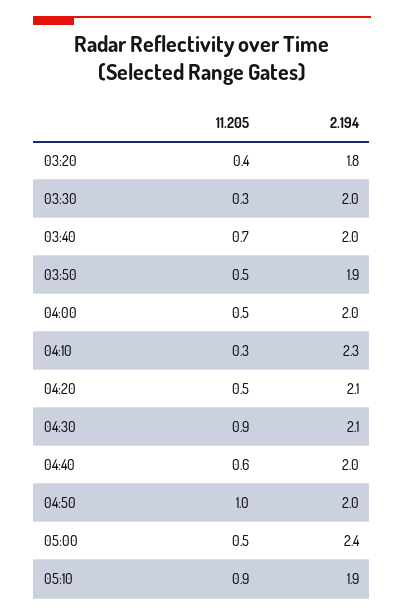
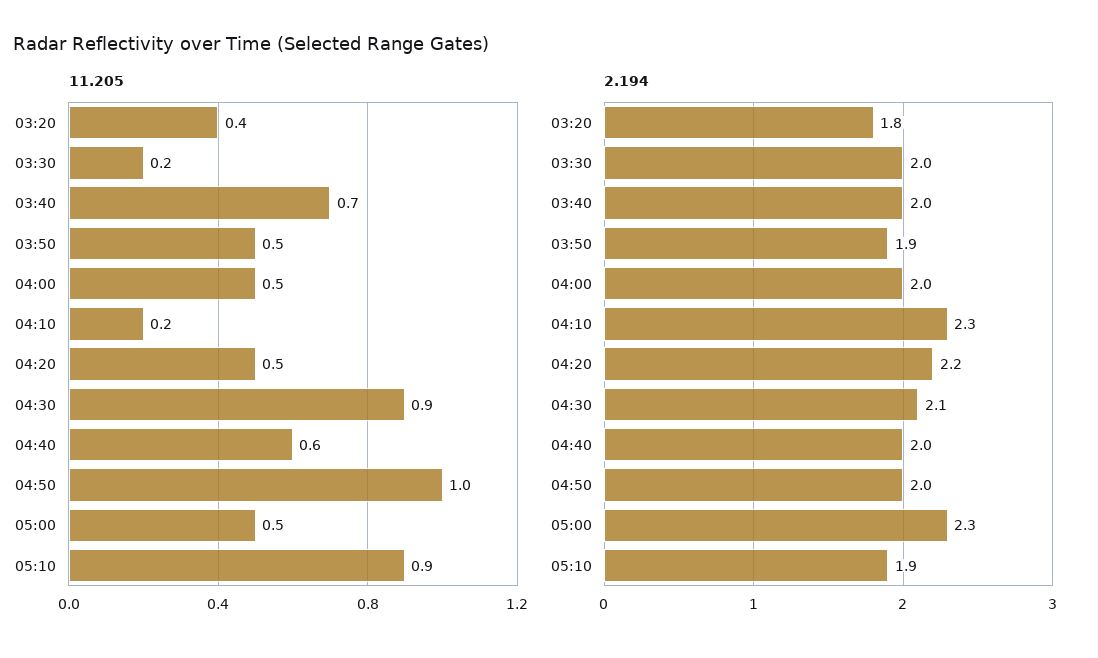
11.205, 03:30: 0.3 -> 0.2
11.205, 04:10: 0.3 -> 0.2
2.194, 04:20: 2.1 -> 2.2
2.194, 05:00: 2.4 -> 2.3

